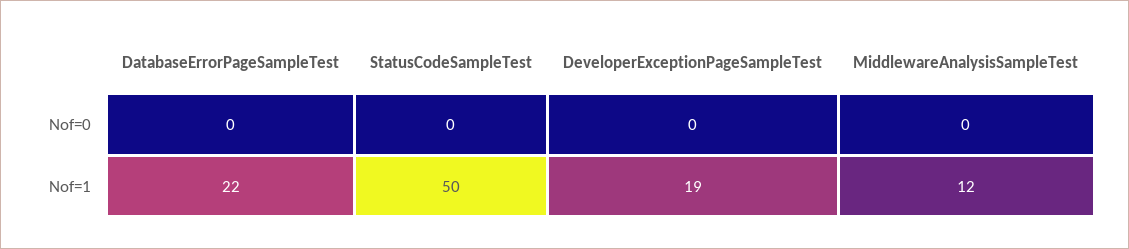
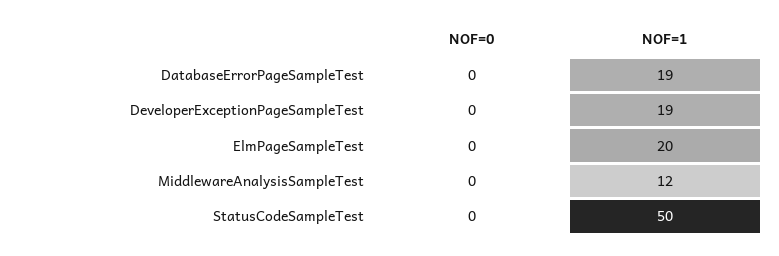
DatabaseErrorPageSampleTest, Nof=1: 22 -> 19
ElmPageSampleTest, Nof=0: none -> 0
ElmPageSampleTest, Nof=1: none -> 20

